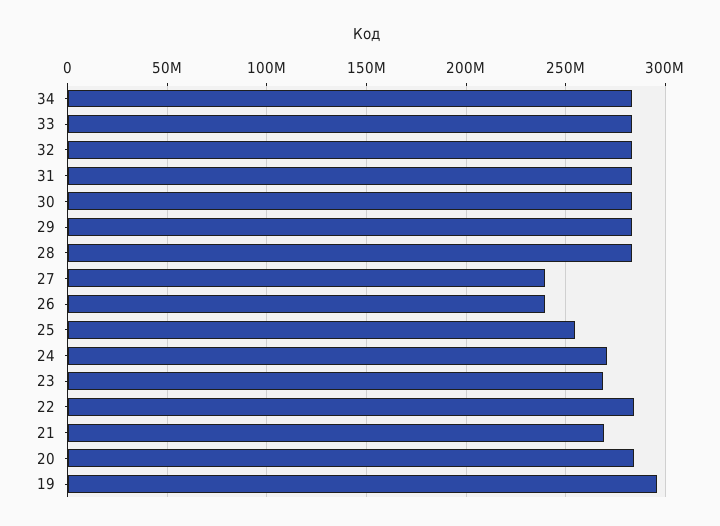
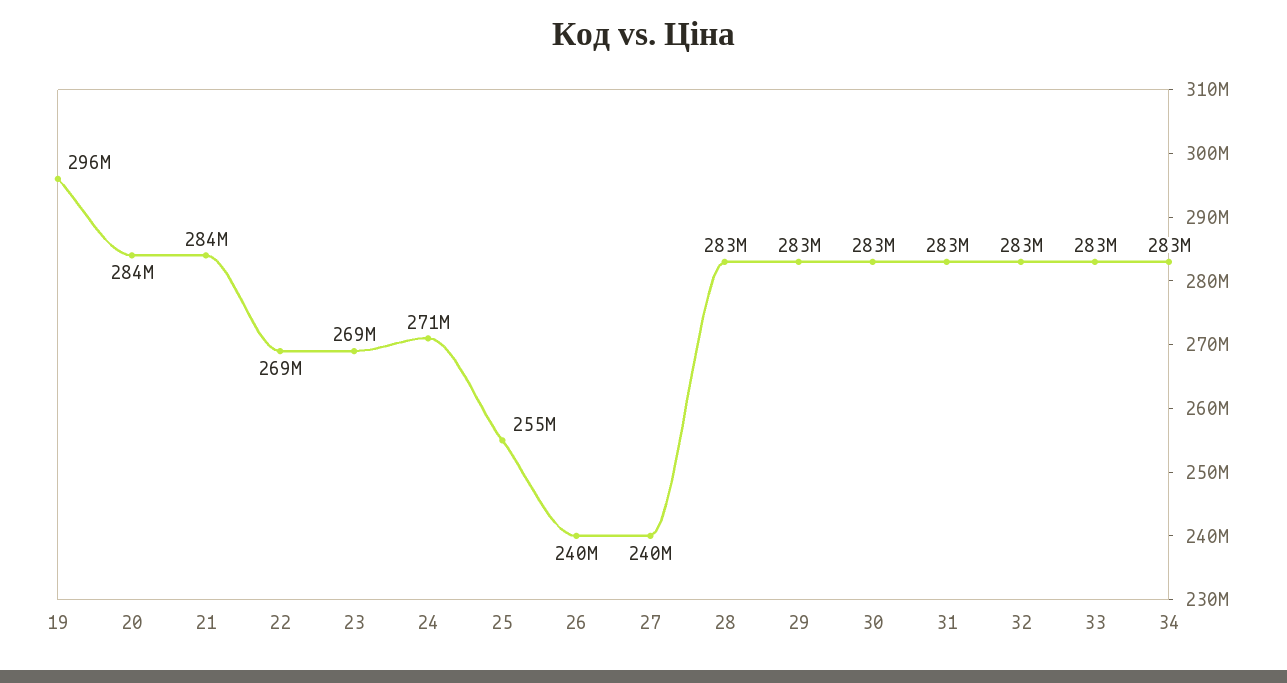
22: 285000000 -> 269000000
21: 270000000 -> 284000000

